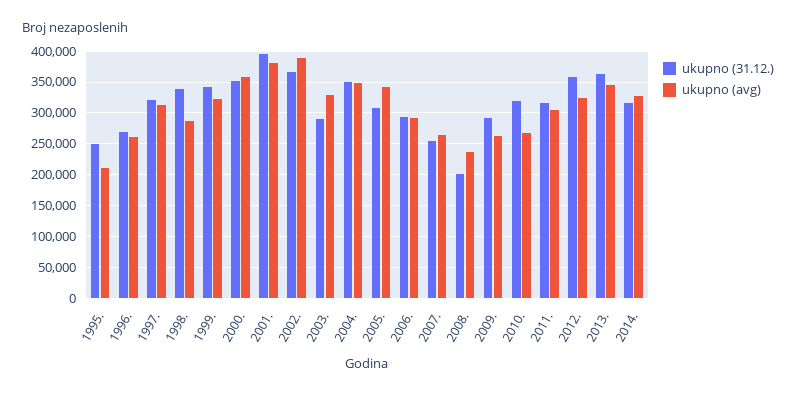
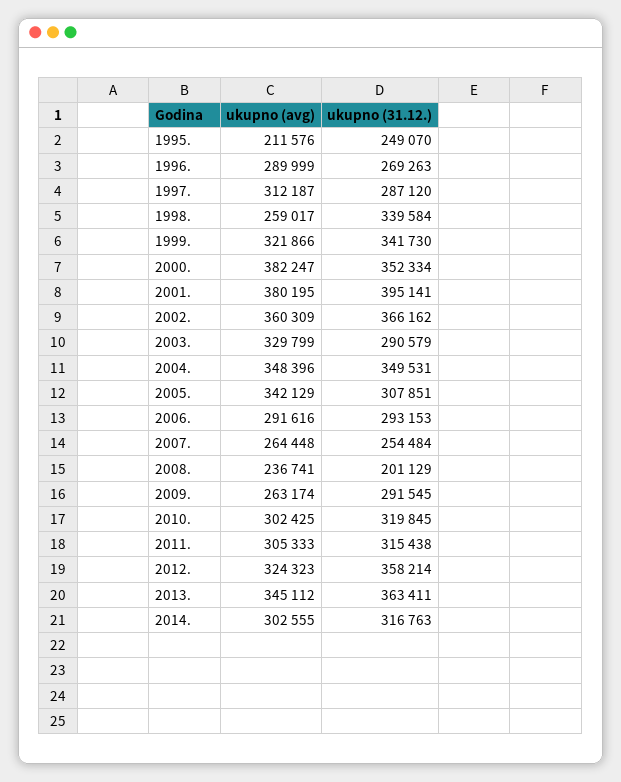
ukupno (avg), 1996.: 260000 -> 289999
ukupno (31.12.), 1997.: 320000 -> 287120
ukupno (avg), 1998.: 290000 -> 259017
ukupno (avg), 2000.: 360000 -> 382247
ukupno (avg), 2002.: 390000 -> 360309
ukupno (avg), 2010.: 270000 -> 302425
ukupno (avg), 2014.: 330000 -> 302555

